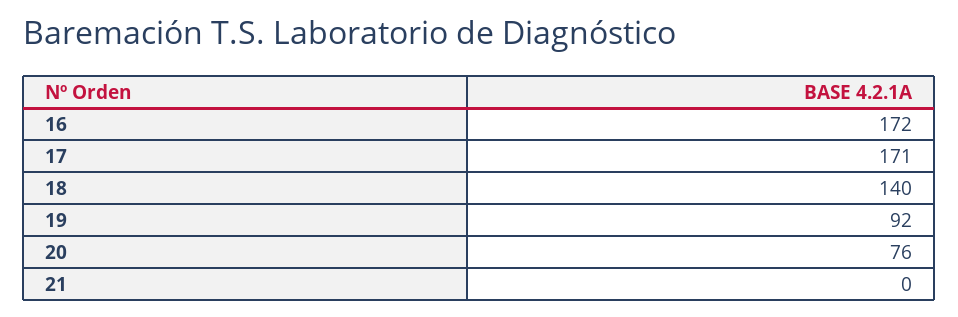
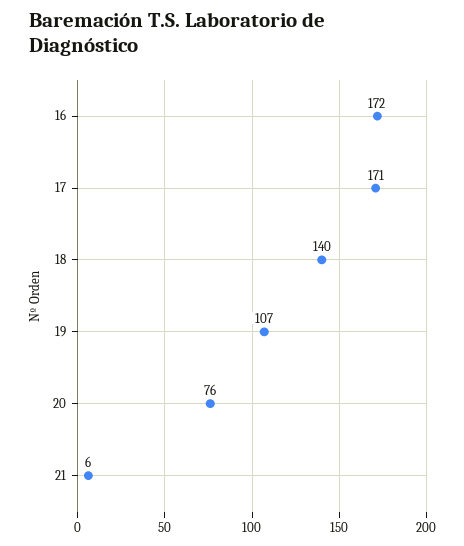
19: 92 -> 107
21: 0 -> 6

